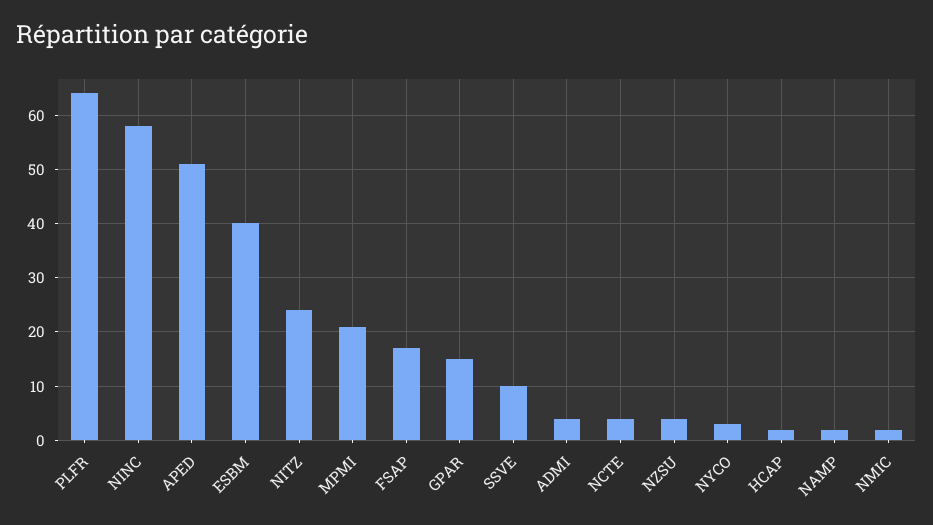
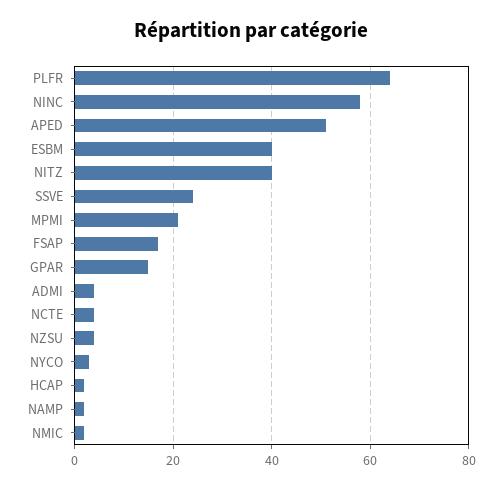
NITZ: 25 -> 40
SSVE: 10 -> 25

